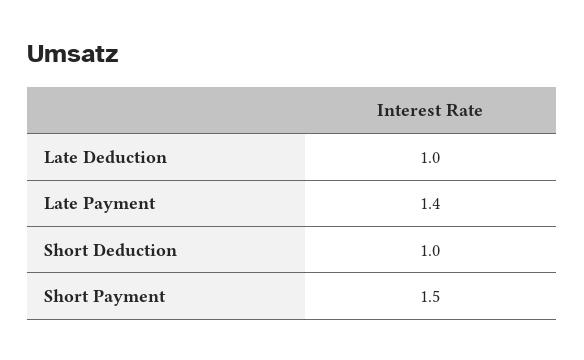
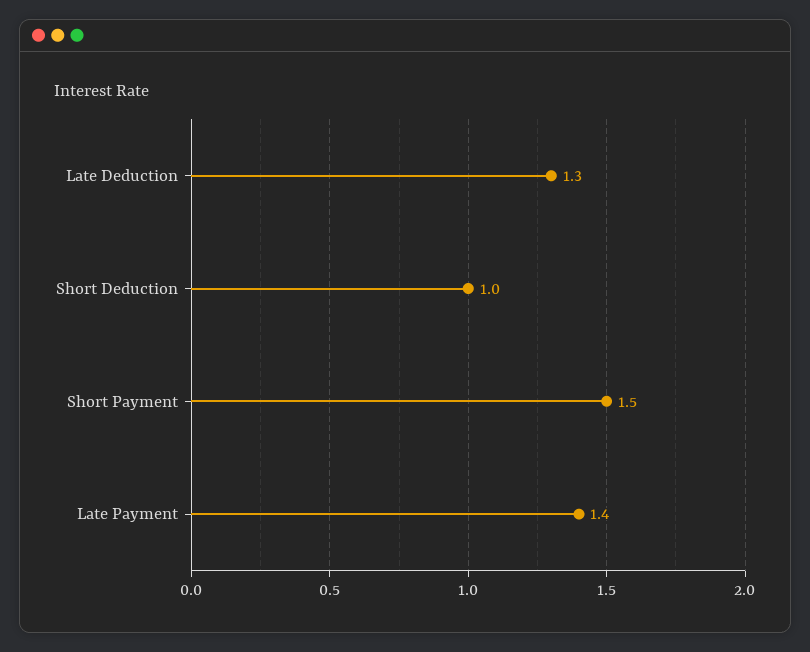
Late Deduction: 1 -> 1.3

